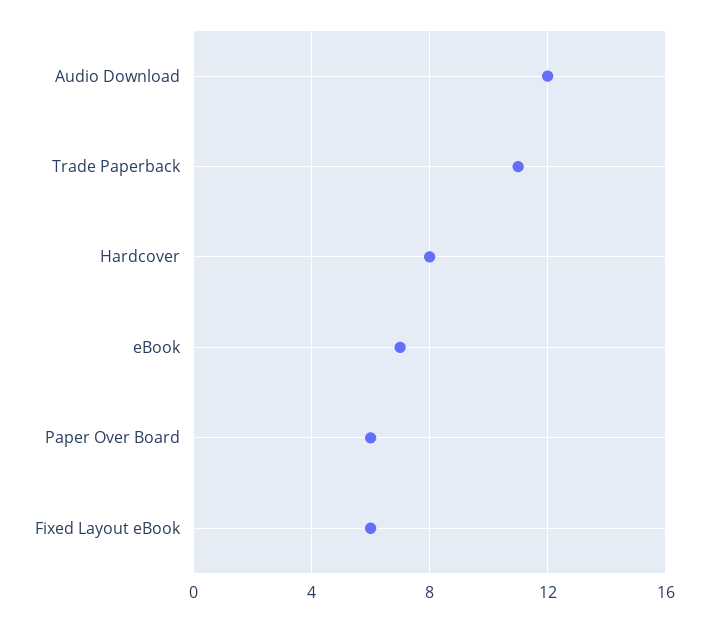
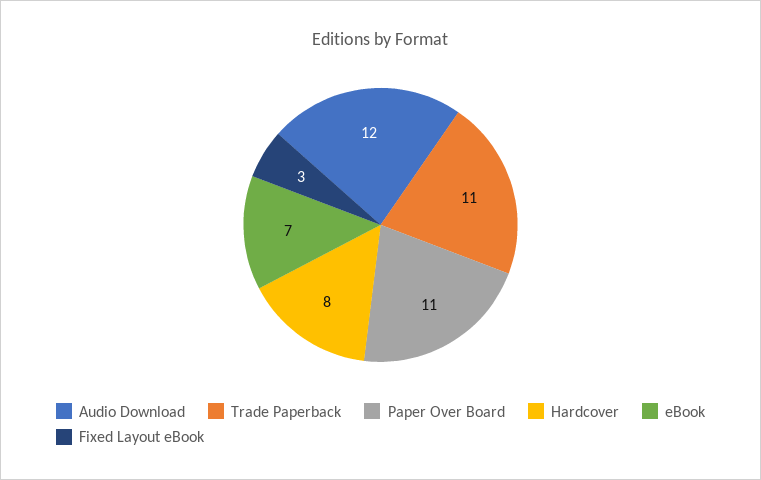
Paper Over Board: 6 -> 11
Fixed Layout eBook: 6 -> 3

